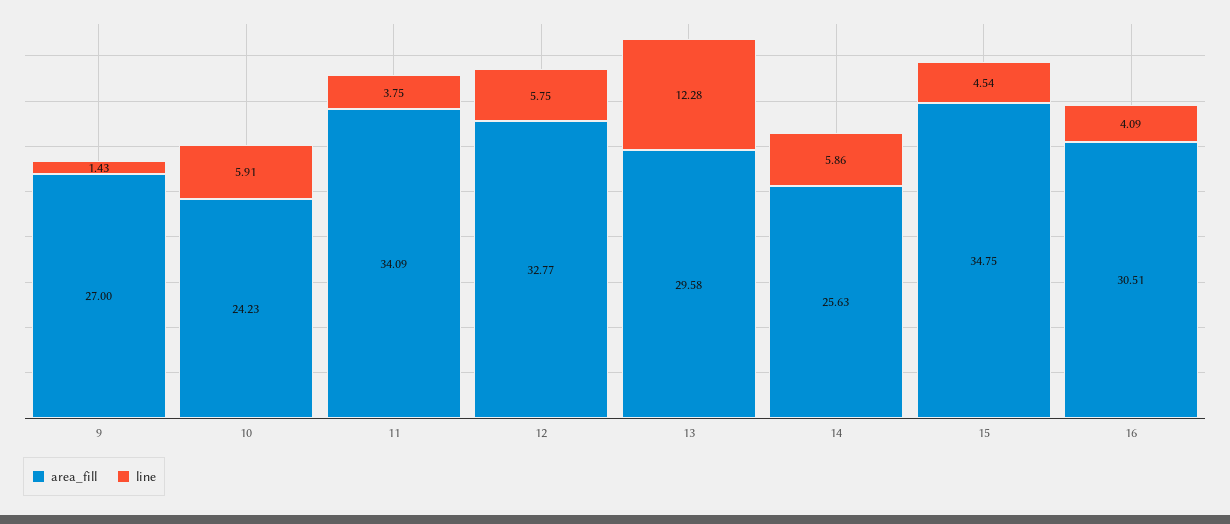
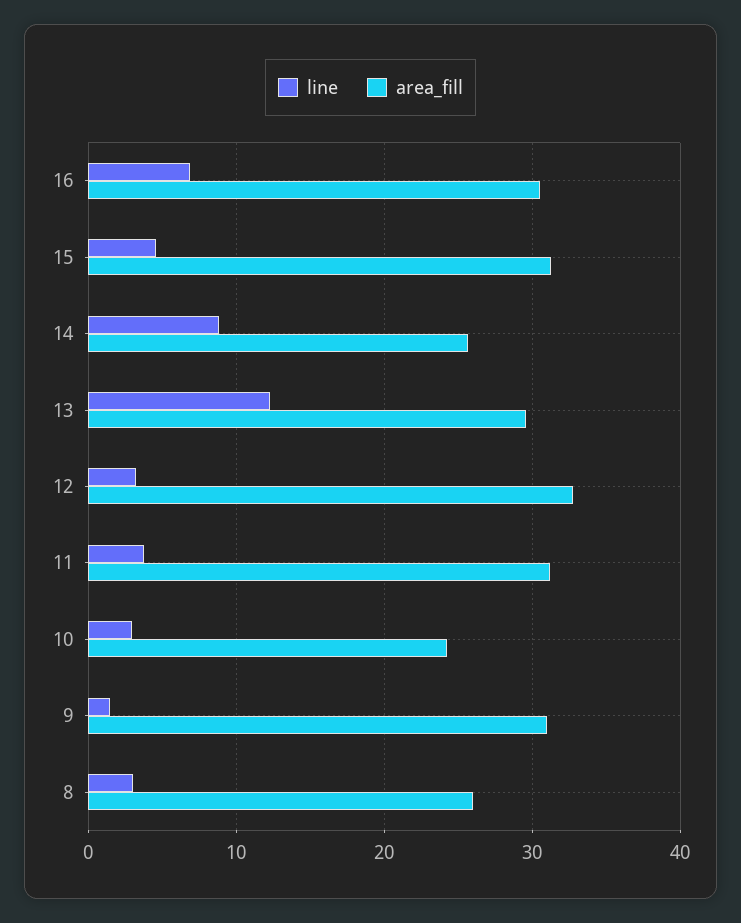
area_fill, 9: 27 -> 31
line, 10: 5.91 -> 3
area_fill, 11: 34.09 -> 31
line, 12: 5.75 -> 3
line, 14: 5.86 -> 9
area_fill, 15: 34.75 -> 31
line, 16: 4.09 -> 7
line, 8: none -> 3
area_fill, 8: none -> 26

